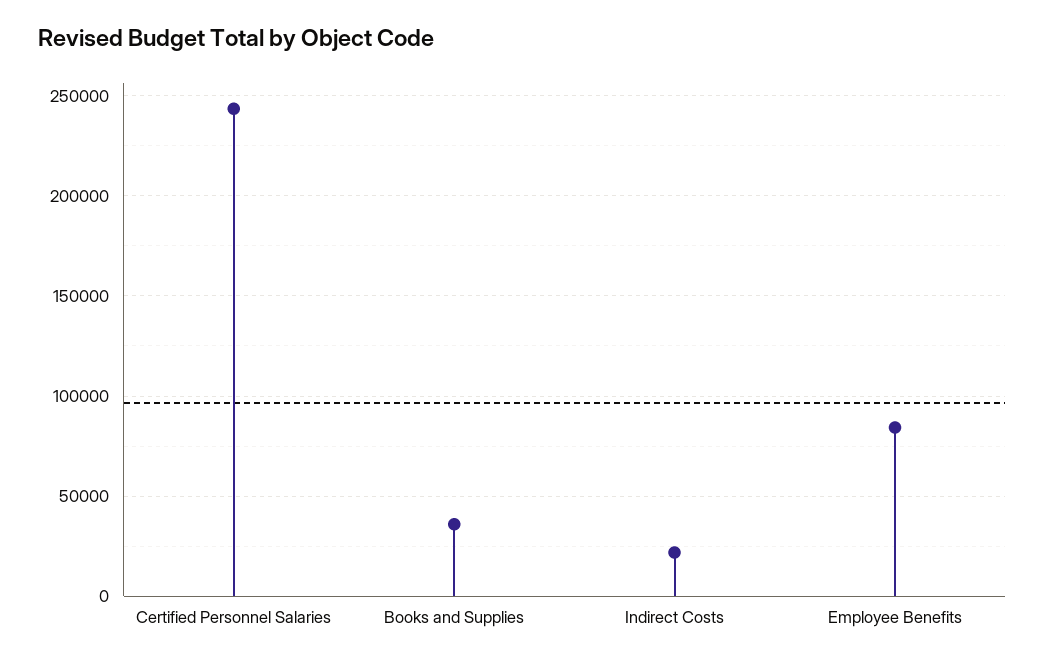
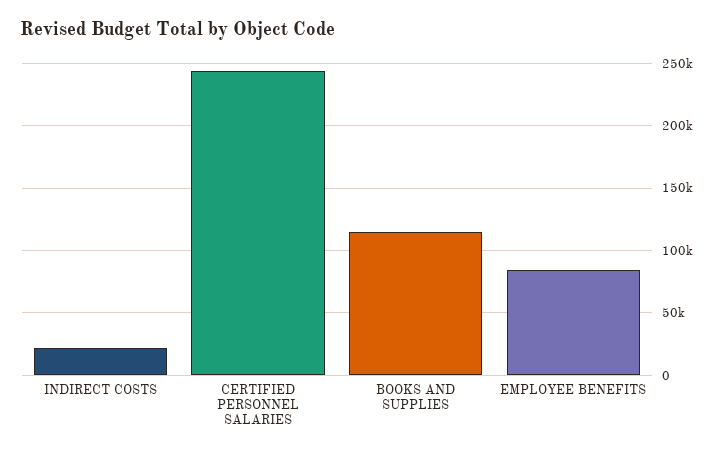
Books and Supplies: 35000 -> 115000

